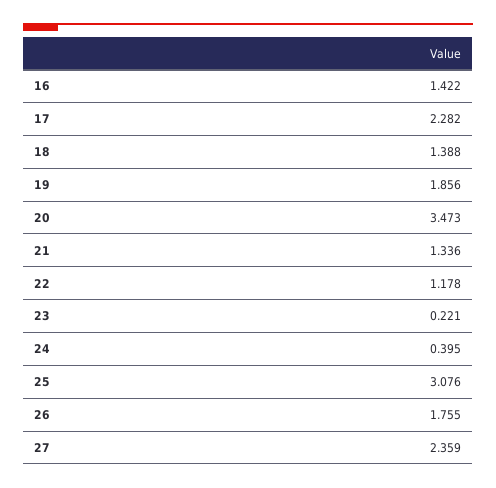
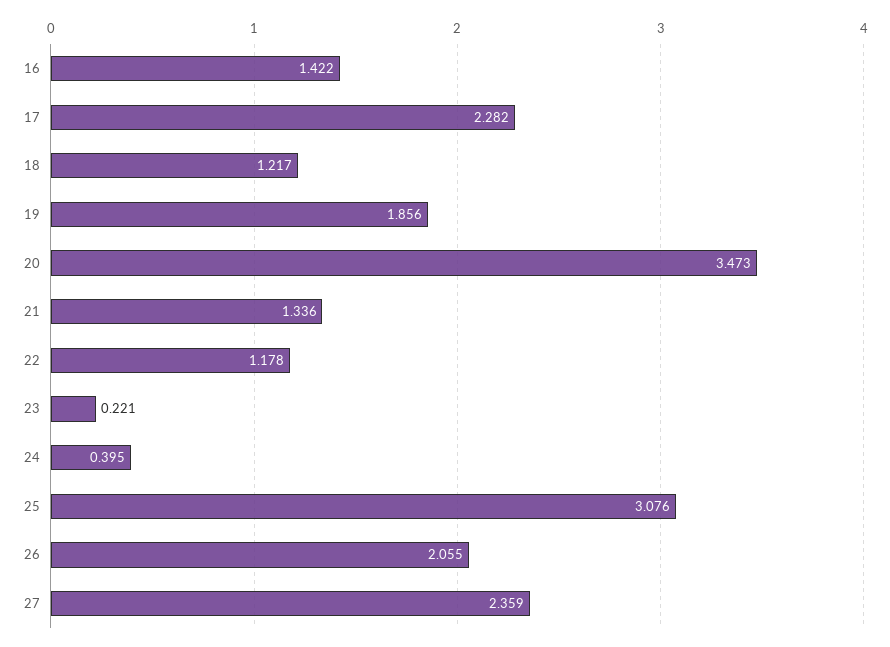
18: 1.388 -> 1.217
26: 1.755 -> 2.055

